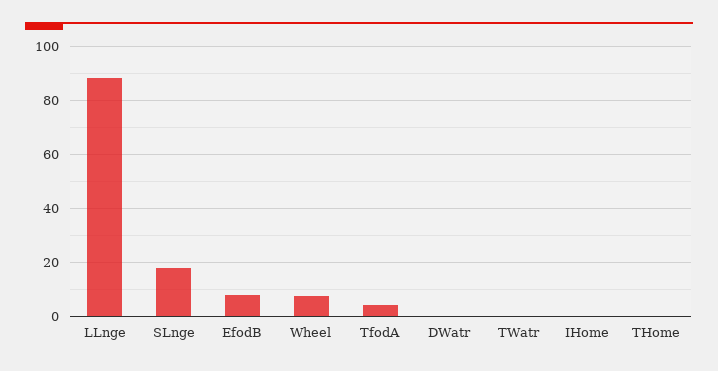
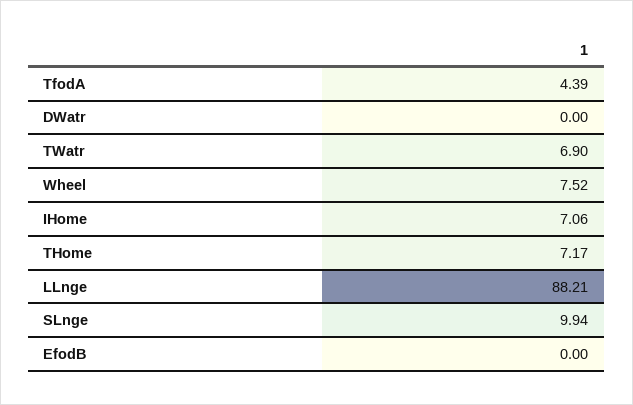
SLnge: 17.5 -> 9.94
EfodB: 7.5 -> 0
TWatr: 0 -> 6.9
IHome: 0 -> 7.06
THome: 0 -> 7.17

